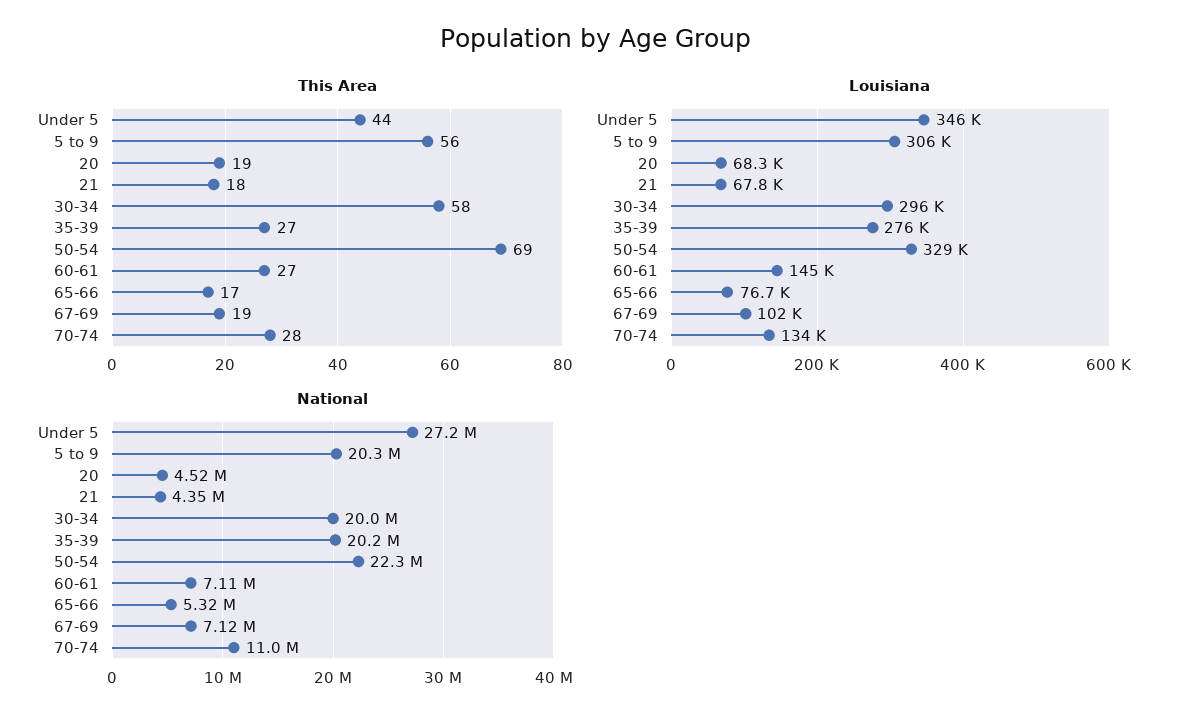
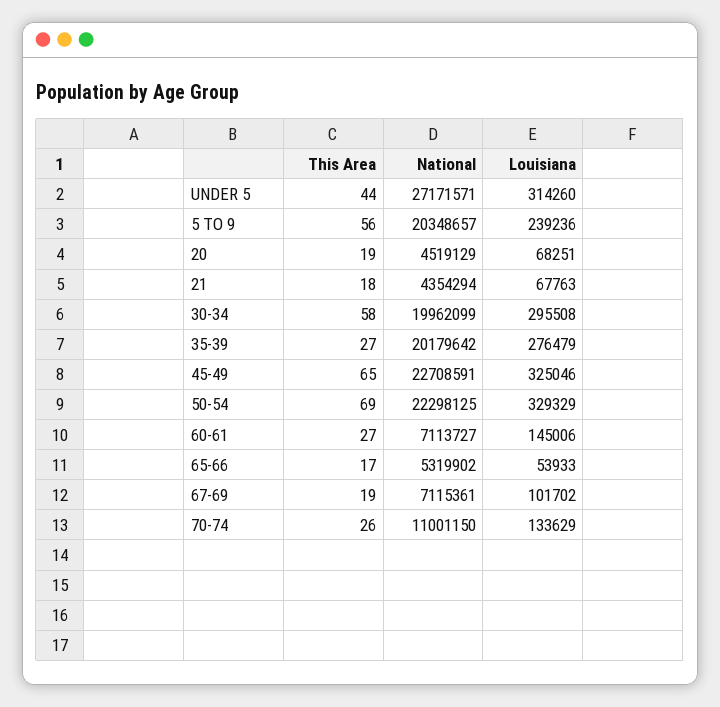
This Area, 70-74: 28 -> 26
Louisiana, Under 5: 346000 -> 314260
Louisiana, 5 to 9: 306000 -> 239236
Louisiana, 65-66: 76700 -> 53933
This Area, 45-49: none -> 65
National, 45-49: none -> 22708591
Louisiana, 45-49: none -> 325046

